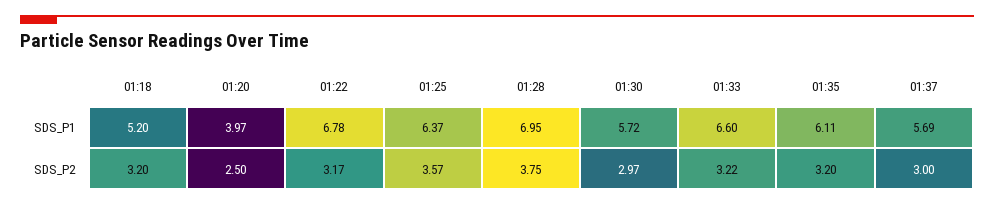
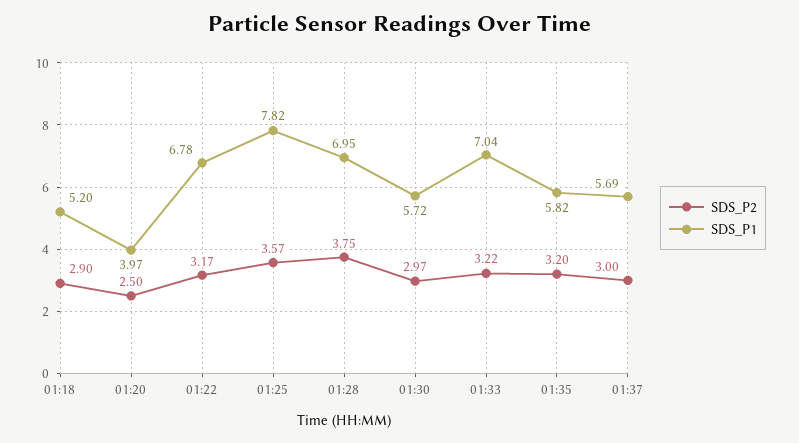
SDS_P1, 01:25: 6.37 -> 7.82
SDS_P1, 01:33: 6.6 -> 7.04
SDS_P1, 01:35: 6.11 -> 5.82
SDS_P2, 01:18: 3.2 -> 2.9

